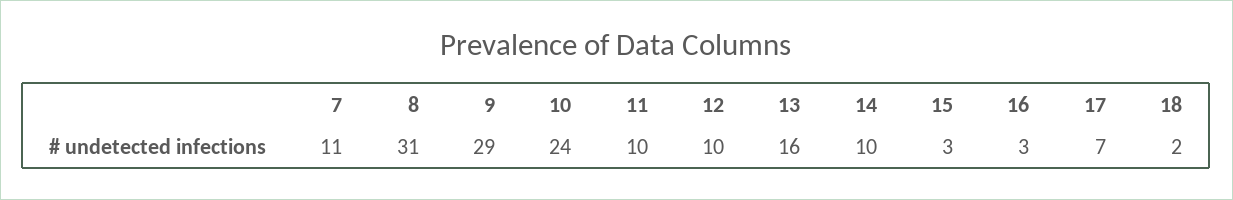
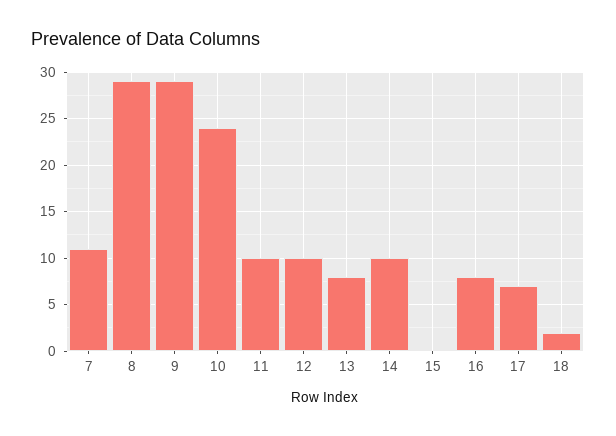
8: 31 -> 29
13: 16 -> 8
15: 3 -> 0
16: 3 -> 8

